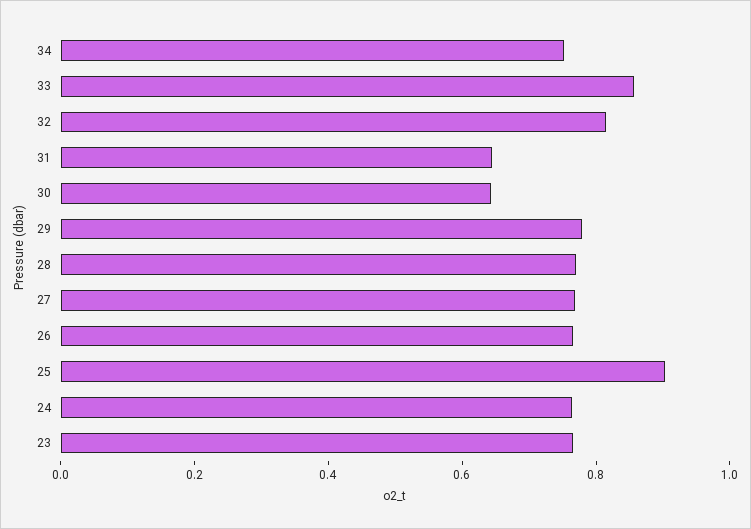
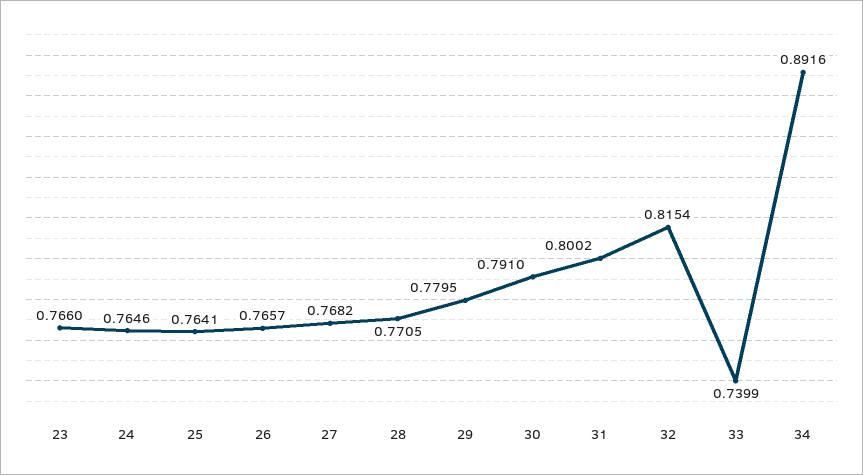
34: 0.75 -> 0.8916
33: 0.85 -> 0.7399
31: 0.65 -> 0.8002
30: 0.65 -> 0.791
25: 0.9 -> 0.7641

